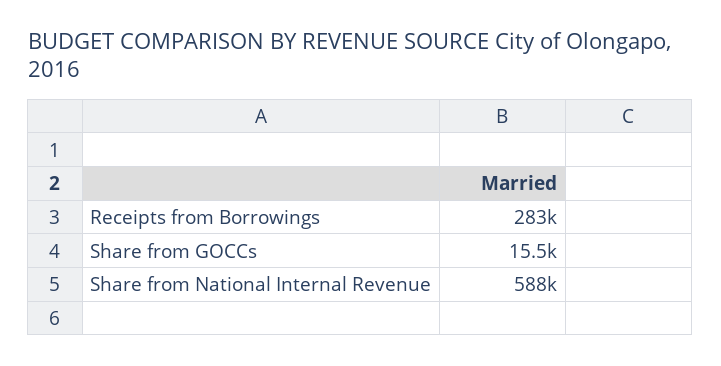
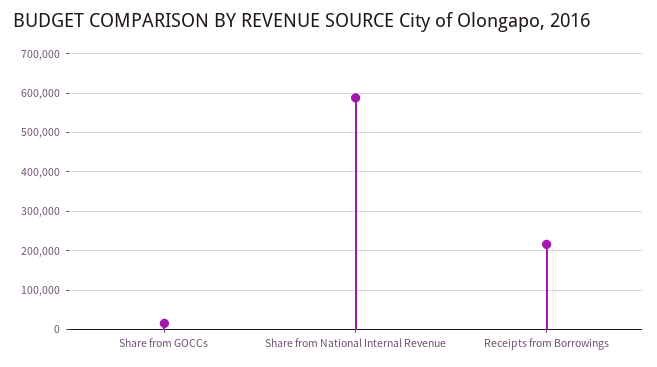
Receipts from Borrowings: 283000 -> 220000

